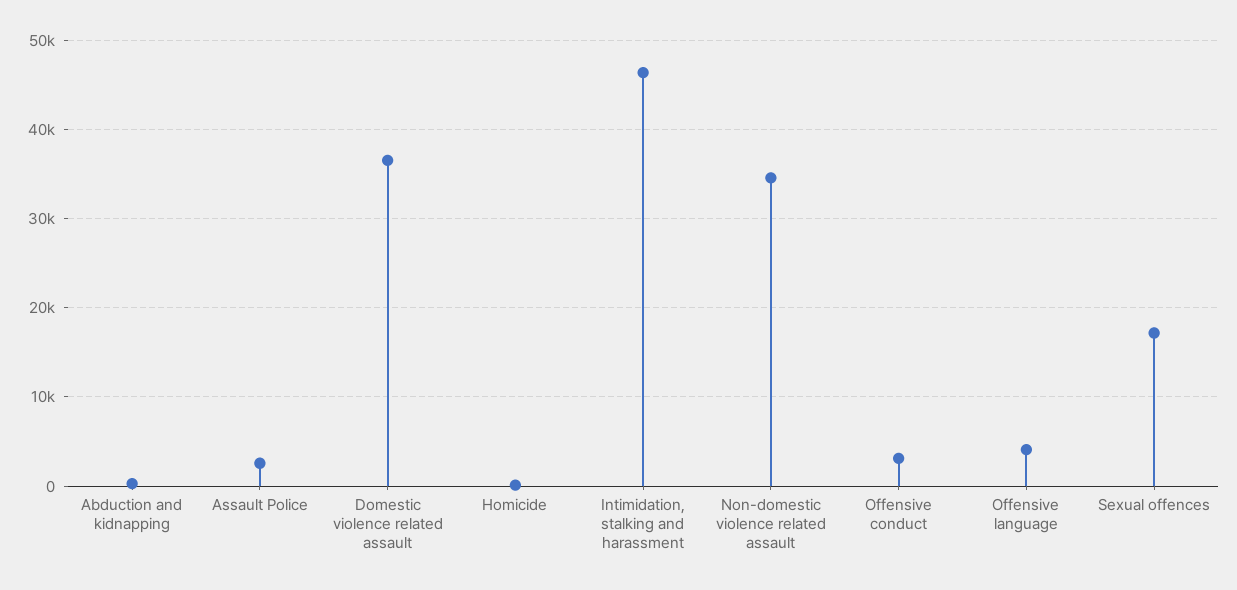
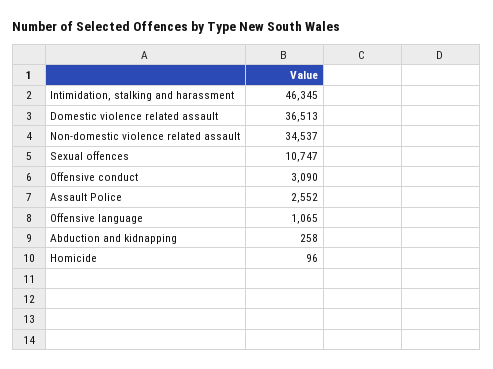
Offensive language: 4000 -> 1065
Sexual offences: 17000 -> 10747

